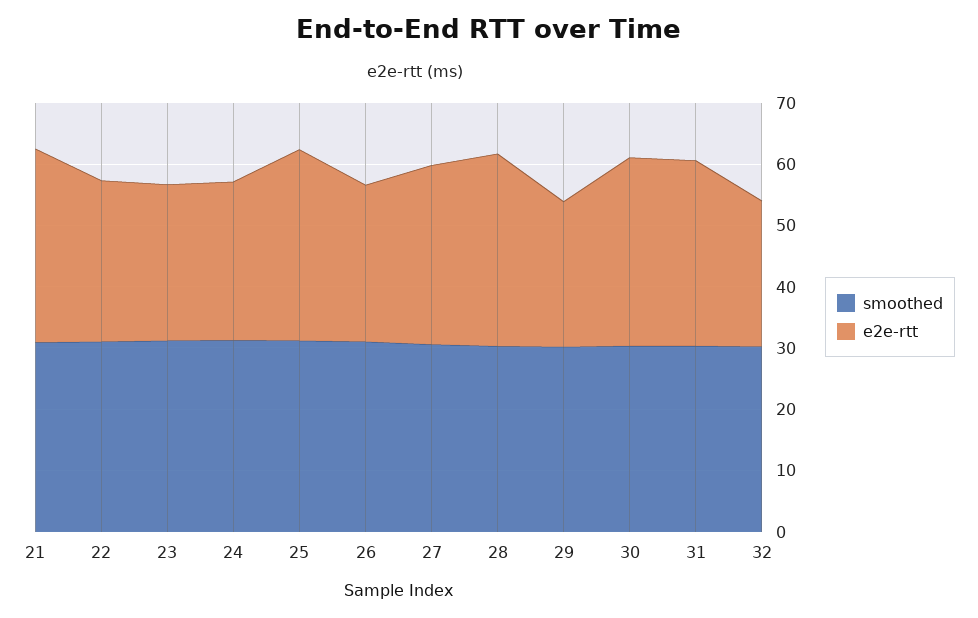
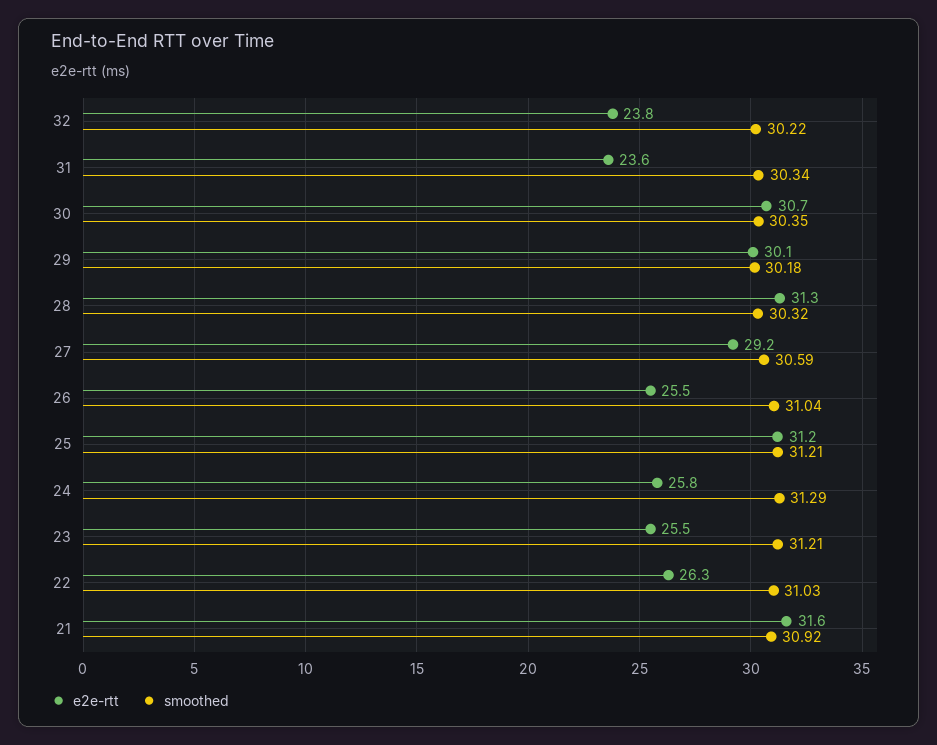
e2e-rtt, 29: 24 -> 30.1
e2e-rtt, 31: 30 -> 23.6

